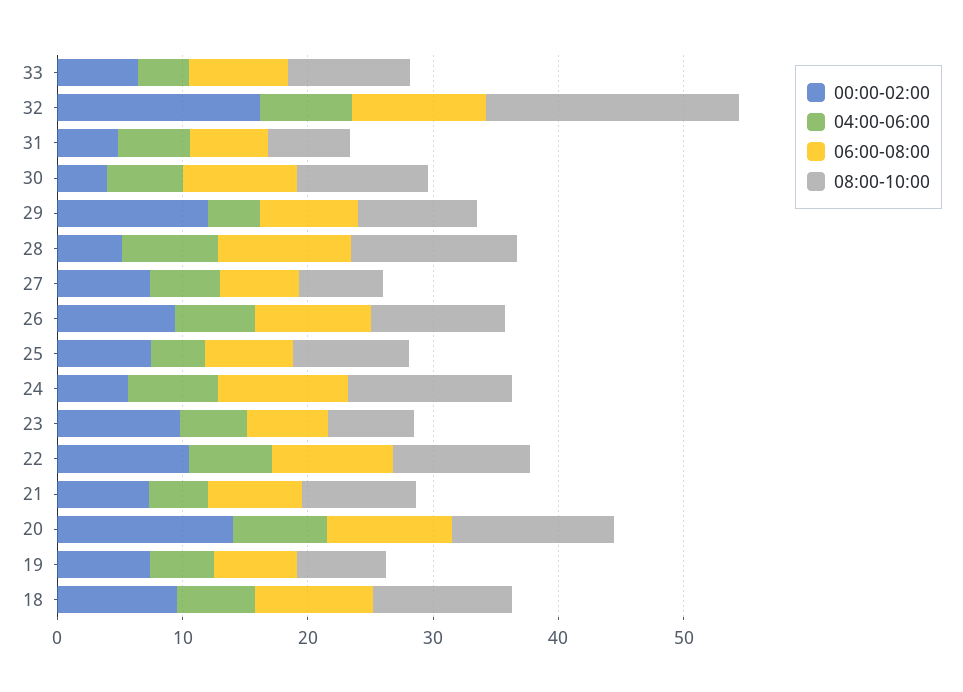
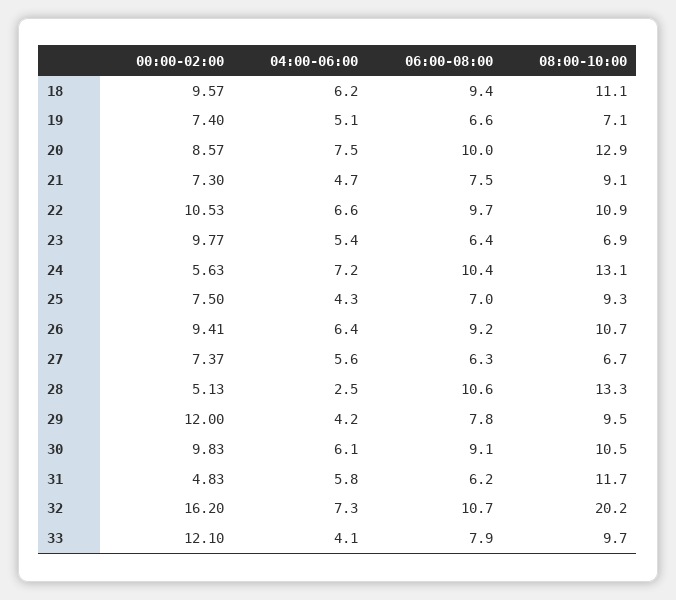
00:00-02:00, 33: 6 -> 12.1
08:00-10:00, 31: 6 -> 11.7
00:00-02:00, 30: 4 -> 9.83
04:00-06:00, 28: 8 -> 2.5
00:00-02:00, 20: 14 -> 8.57

